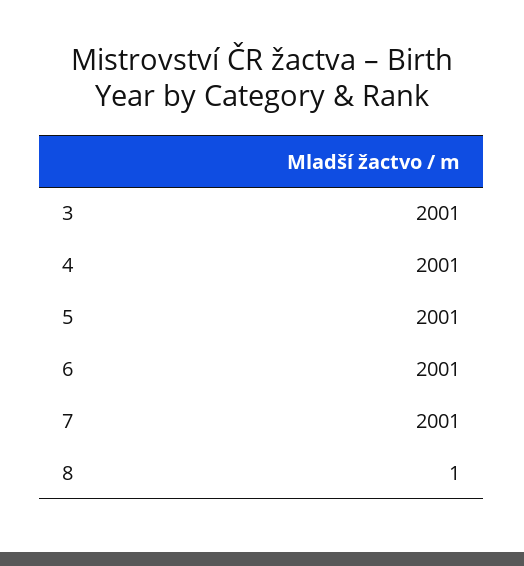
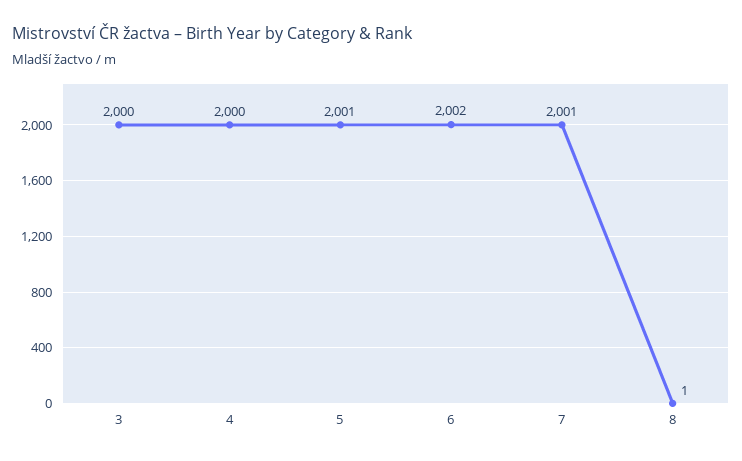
3: 2001 -> 2000
4: 2001 -> 2000
6: 2001 -> 2002

